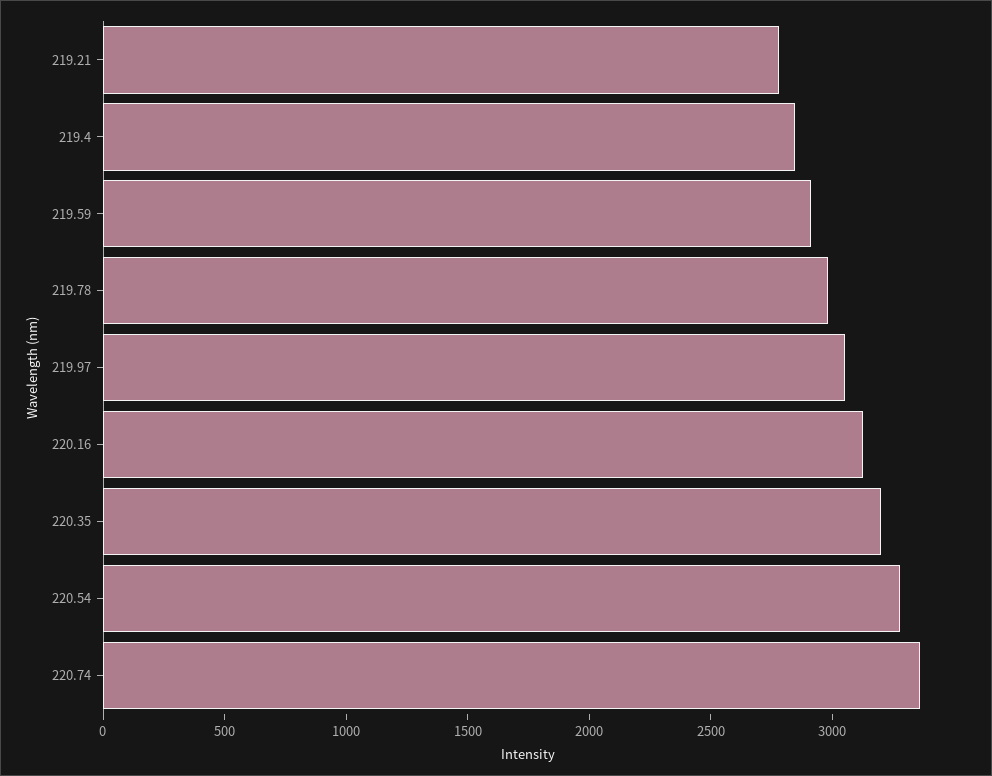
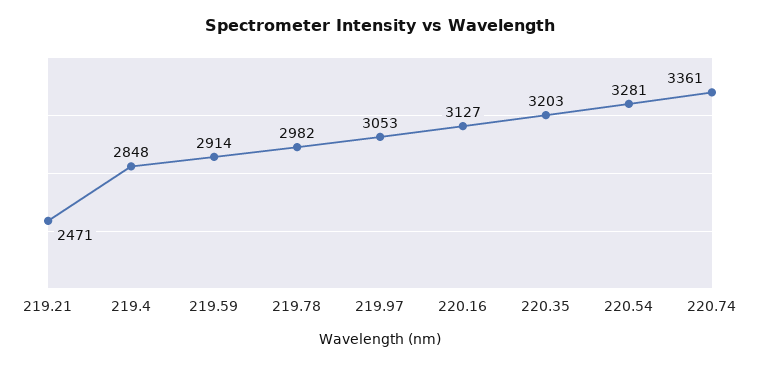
219.21: 2800 -> 2471

